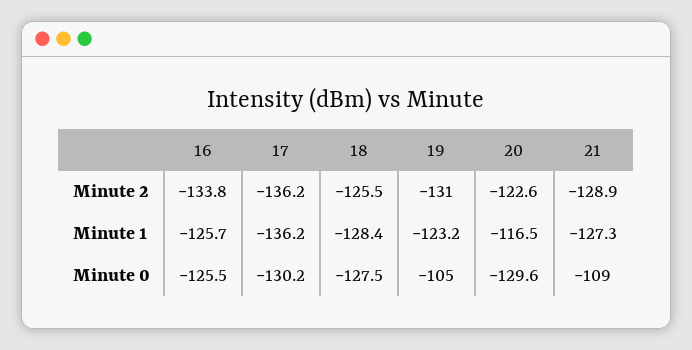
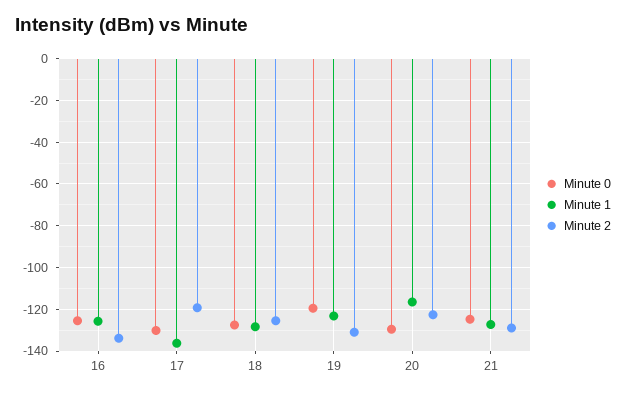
Minute 2, 17: -136.2 -> -120
Minute 0, 19: -105 -> -120
Minute 0, 21: -109 -> -125

